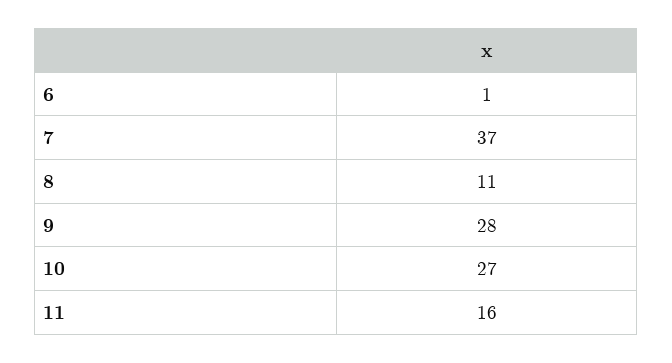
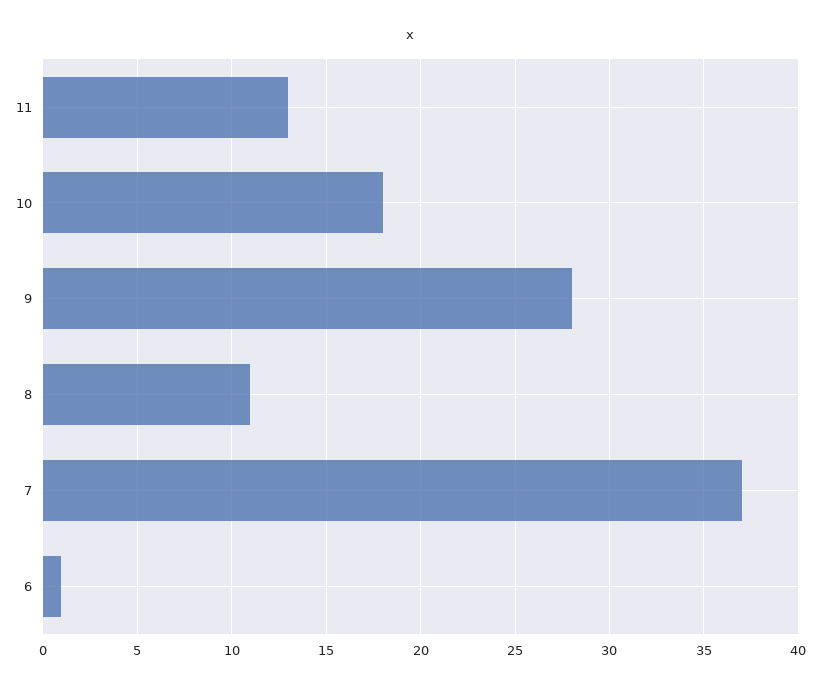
10: 27 -> 18
11: 16 -> 13

